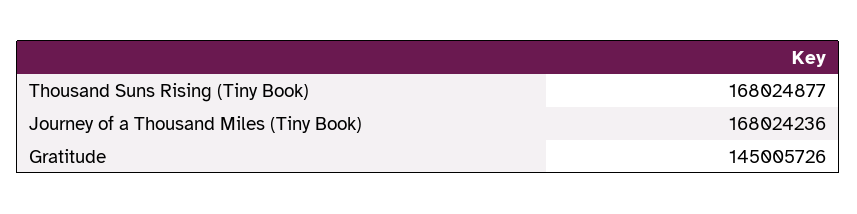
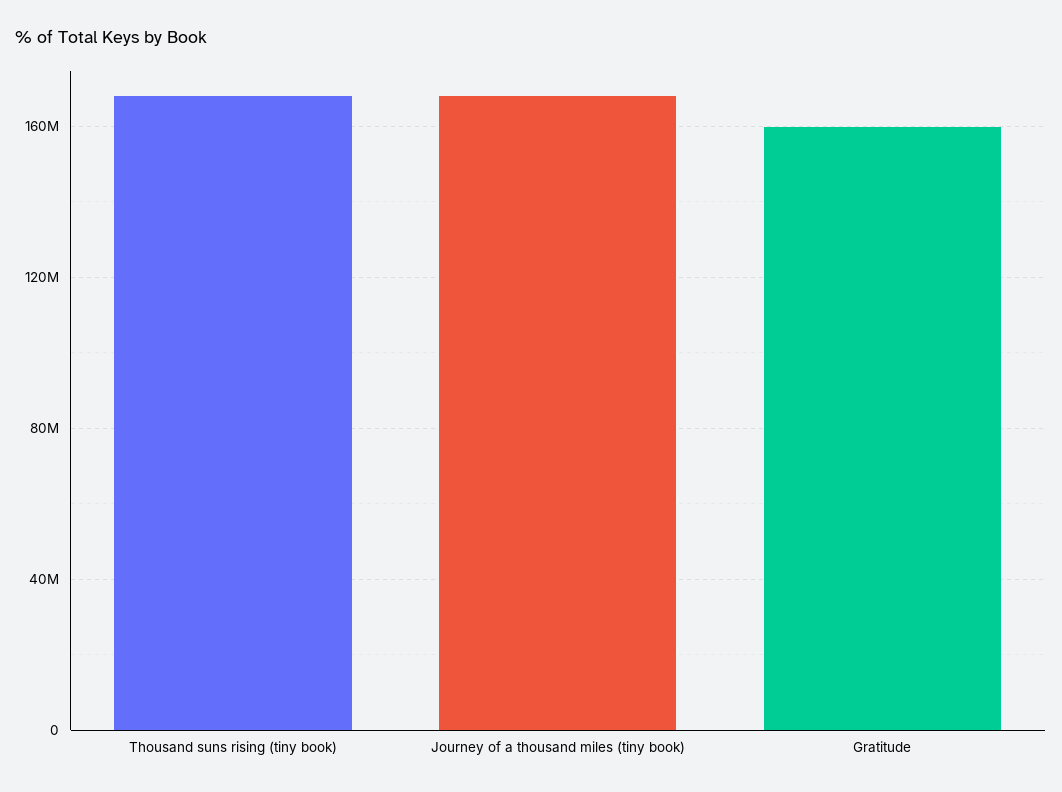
Gratitude: 145005726 -> 160000000

